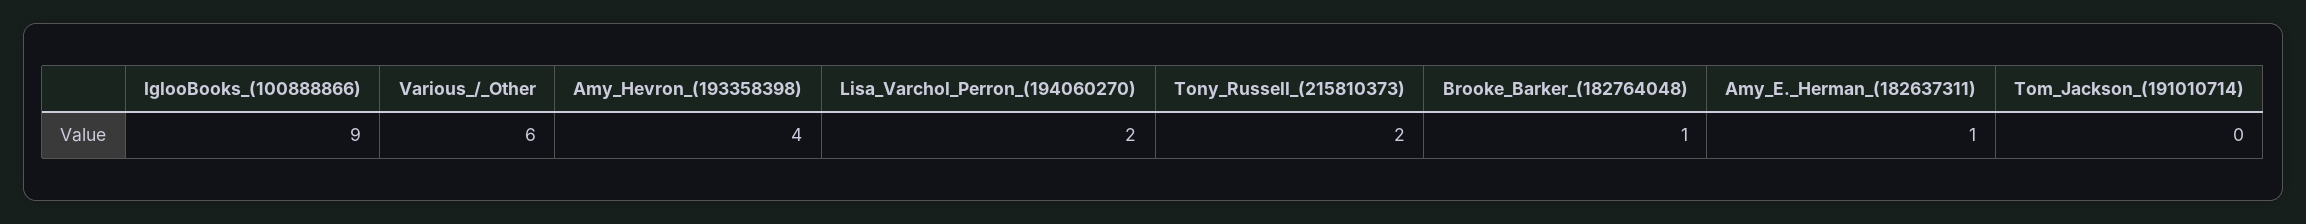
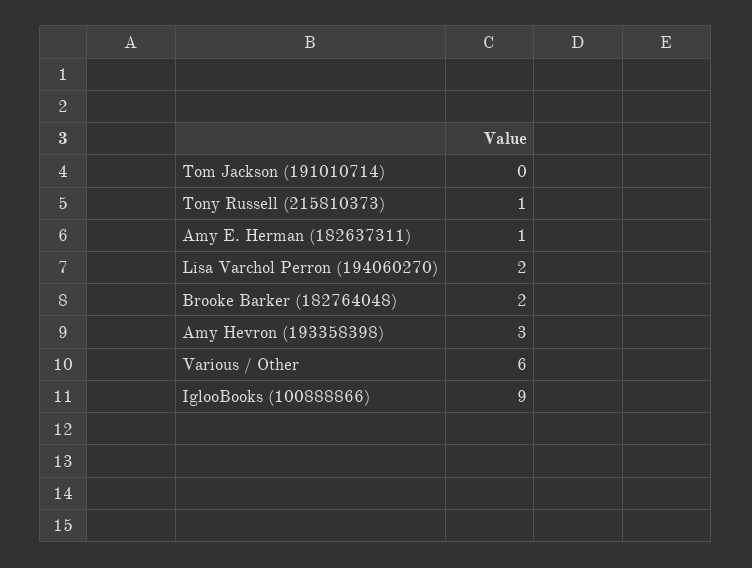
Amy_Hevron_(193358398): 4 -> 3
Tony_Russell_(215810373): 2 -> 1
Brooke_Barker_(182764048): 1 -> 2

